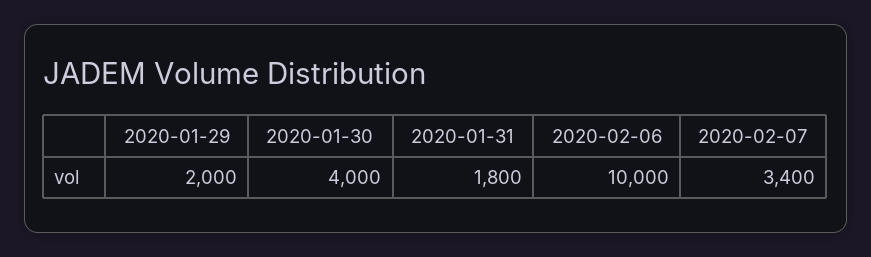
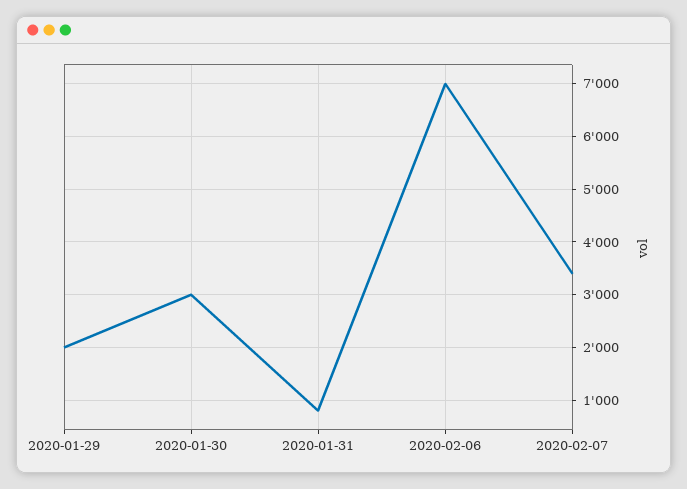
2020-01-30: 4000 -> 3000
2020-01-31: 1800 -> 800
2020-02-06: 10000 -> 7000

